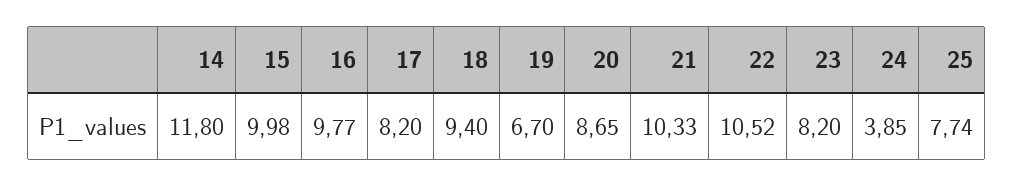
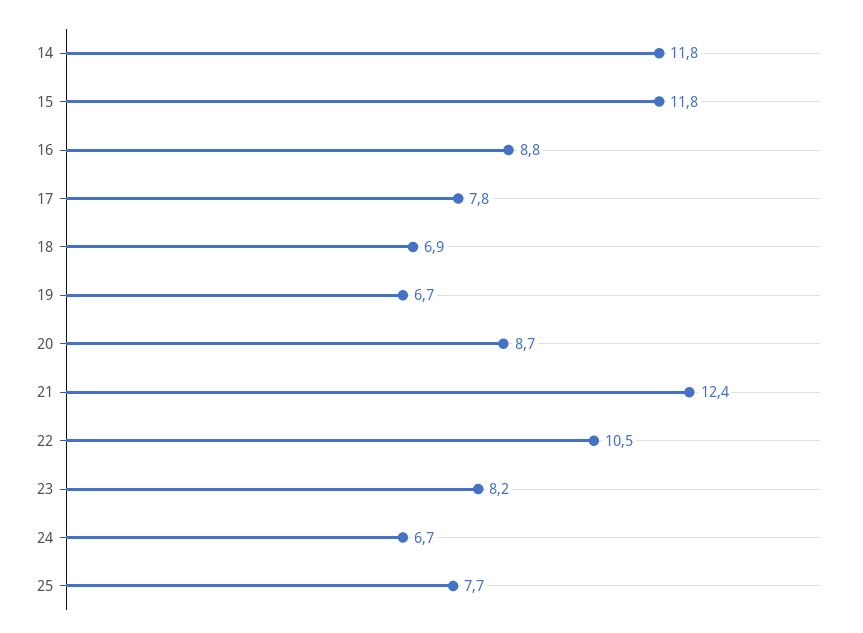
15: 9.98 -> 11.8
16: 9.77 -> 8.8
17: 8.2 -> 7.8
18: 9.4 -> 6.9
21: 10.33 -> 12.4
24: 3.85 -> 6.7

